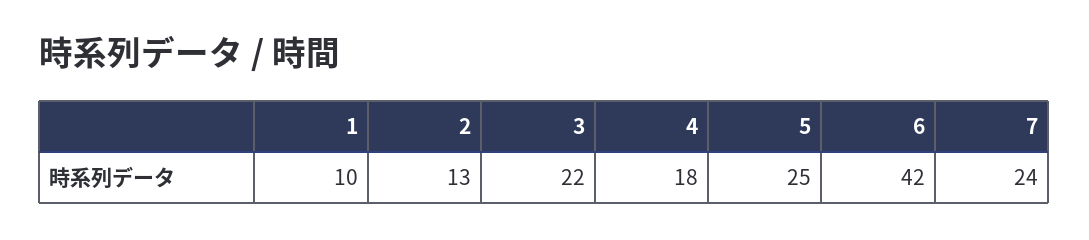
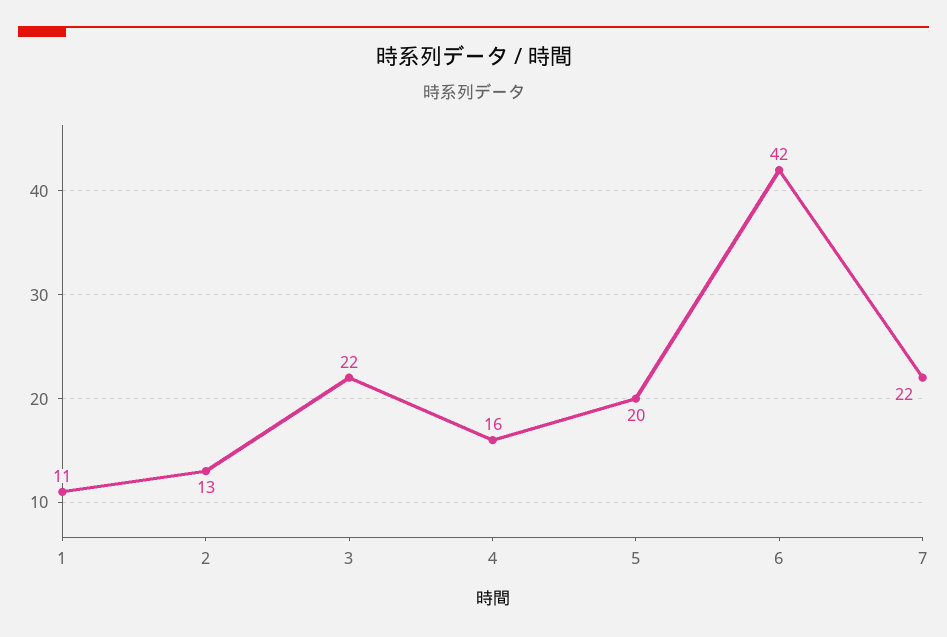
1: 10 -> 11
4: 18 -> 16
5: 25 -> 20
7: 24 -> 22

